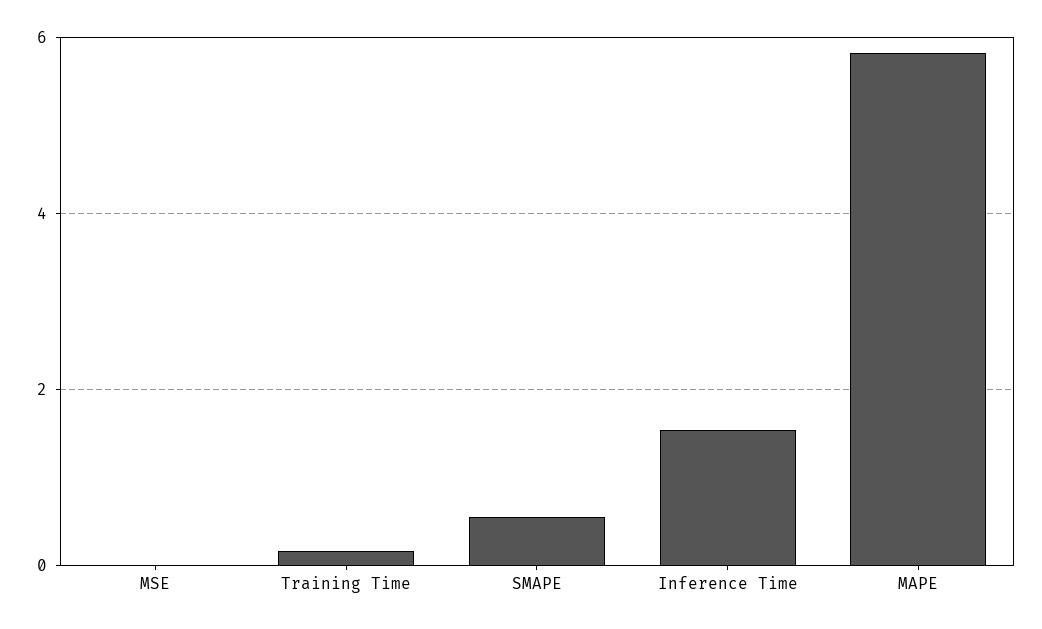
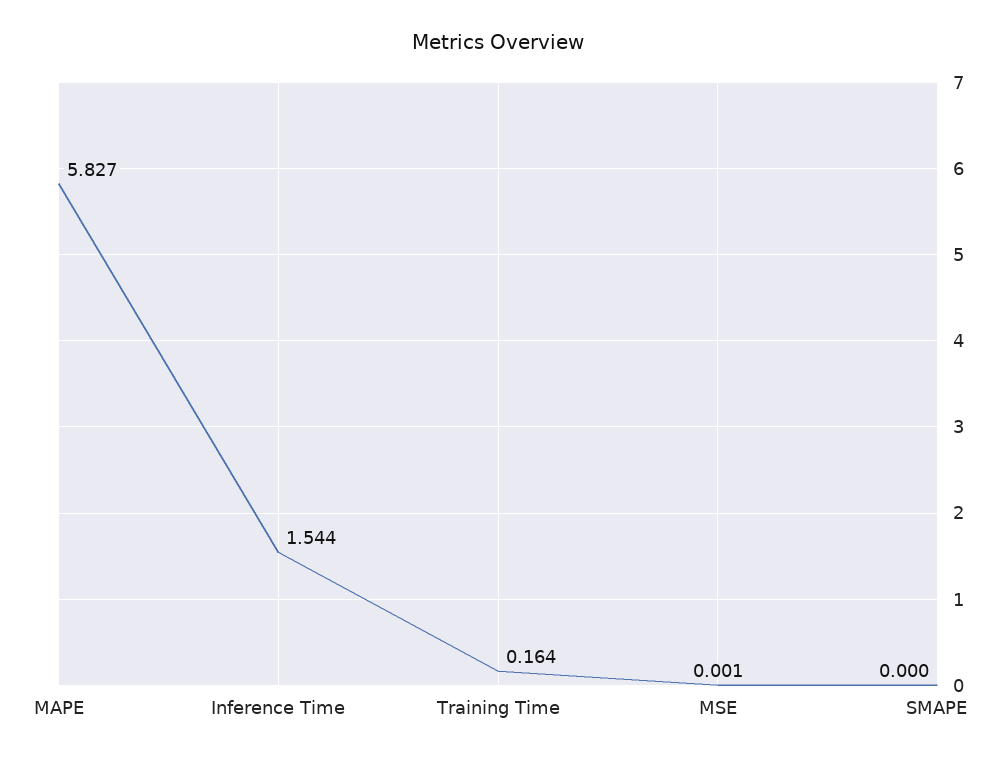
SMAPE: 0.6 -> 0

